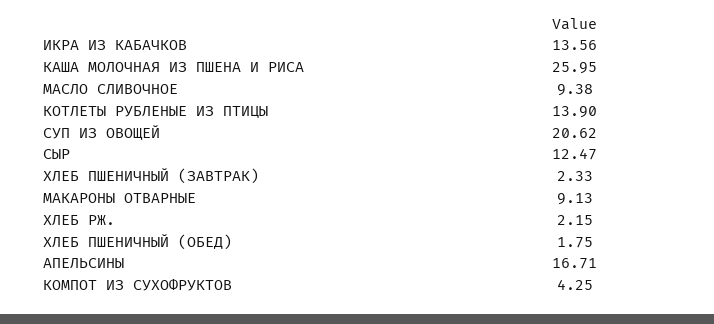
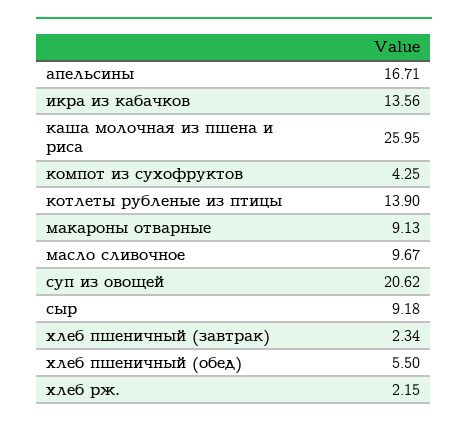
МАСЛО СЛИВОЧНОЕ: 9.38 -> 9.67
СЫР: 12.47 -> 9.18
ХЛЕБ ПШЕНИЧНЫЙ (ЗАВТРАК): 2.33 -> 2.34
ХЛЕБ ПШЕНИЧНЫЙ (ОБЕД): 1.75 -> 5.5

